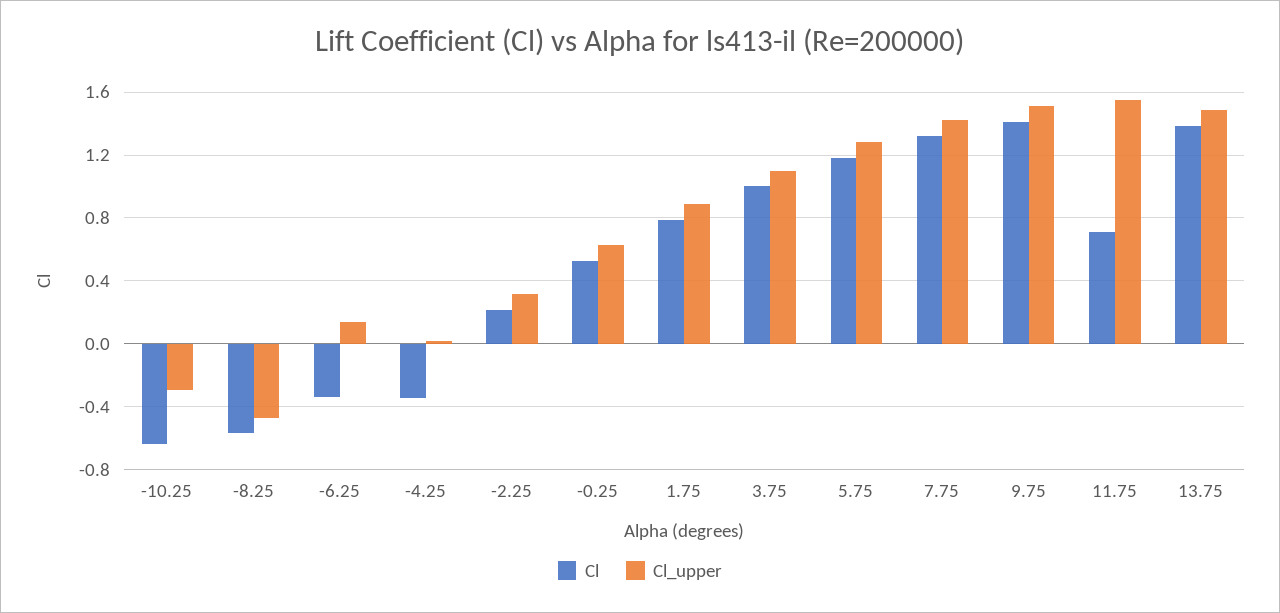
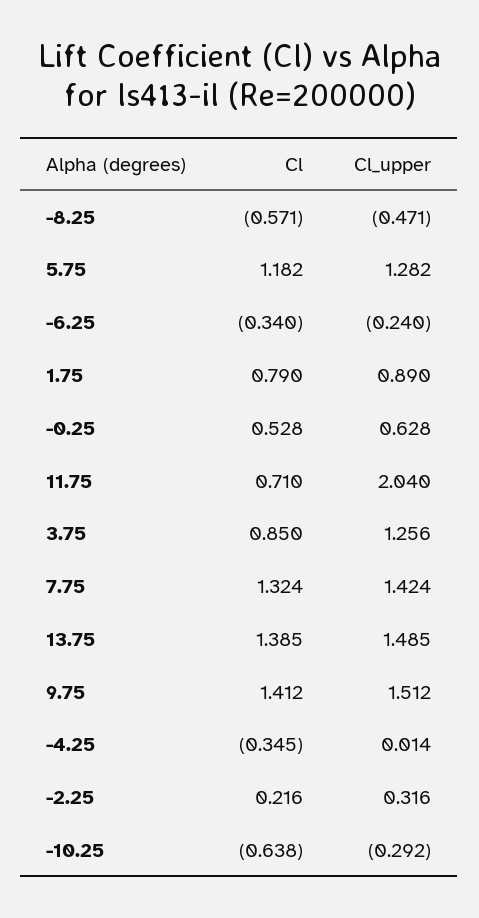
Cl_upper, -6.25: 0.15 -> -0.24
Cl, 3.75: 1 -> 0.85
Cl_upper, 3.75: 1.1 -> 1.256
Cl_upper, 11.75: 1.55 -> 2.04

